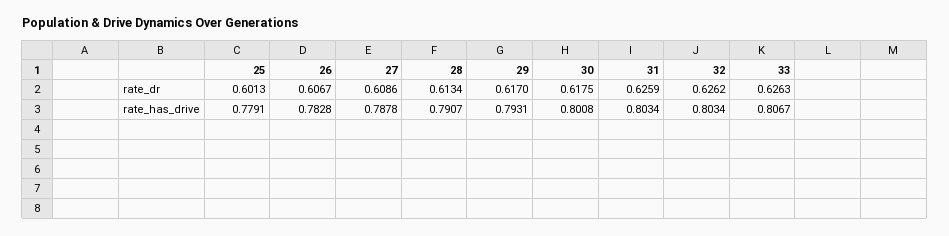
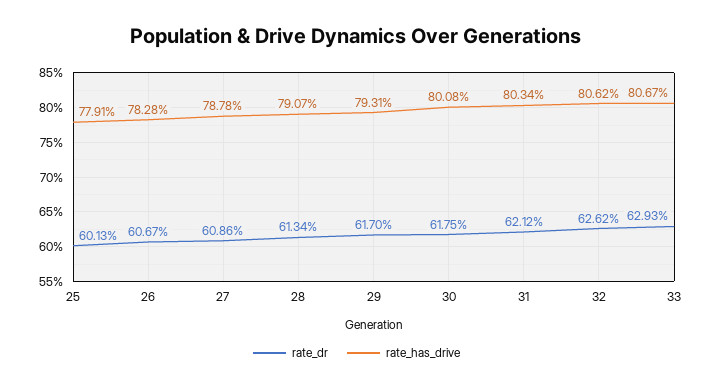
rate_dr, 31: 0.6259 -> 0.6212
rate_dr, 33: 0.6263 -> 0.6293
rate_has_drive, 32: 0.8034 -> 0.8062

